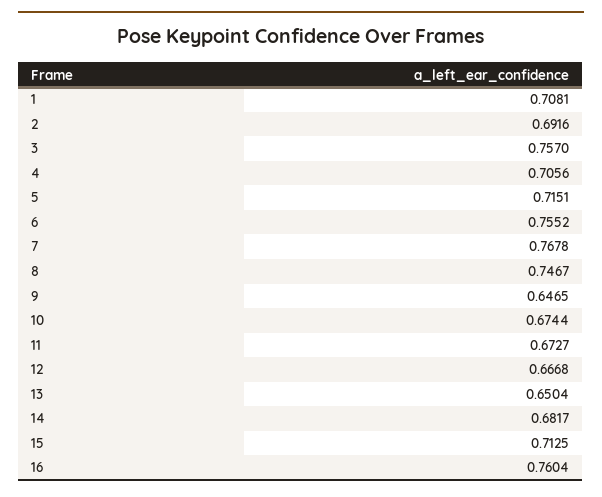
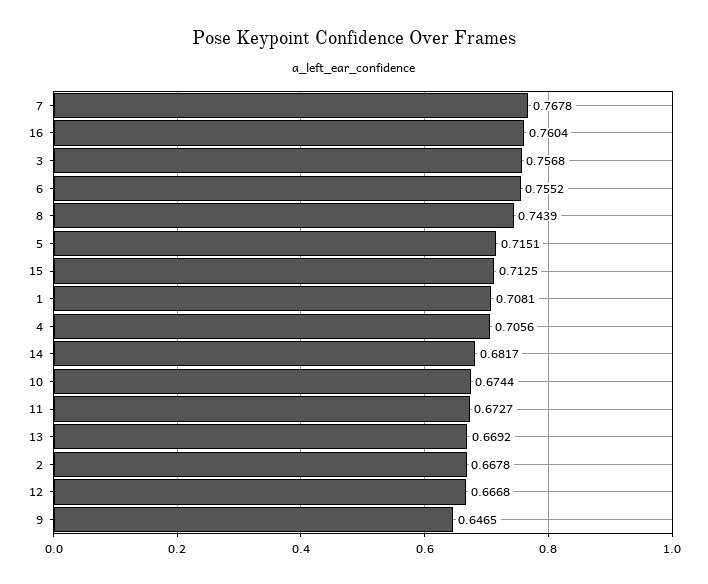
2: 0.6916 -> 0.6678
3: 0.757 -> 0.7568
8: 0.7467 -> 0.7439
13: 0.6504 -> 0.6692

